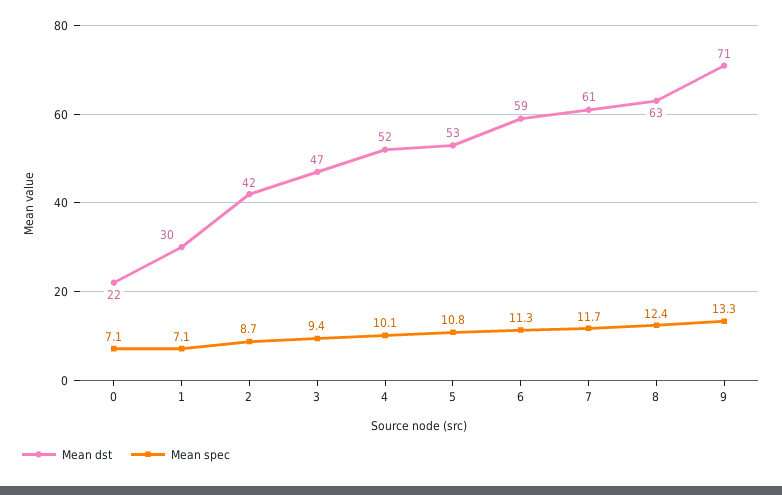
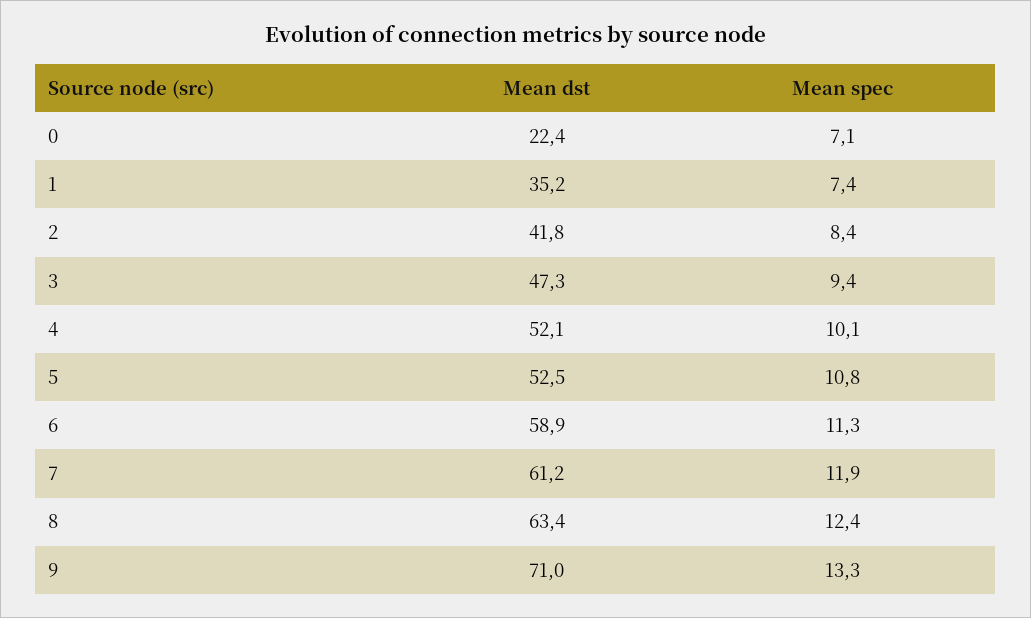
Mean dst, 1: 30 -> 35.2
Mean spec, 1: 7.1 -> 7.4
Mean spec, 2: 8.7 -> 8.4
Mean spec, 7: 11.7 -> 11.9

